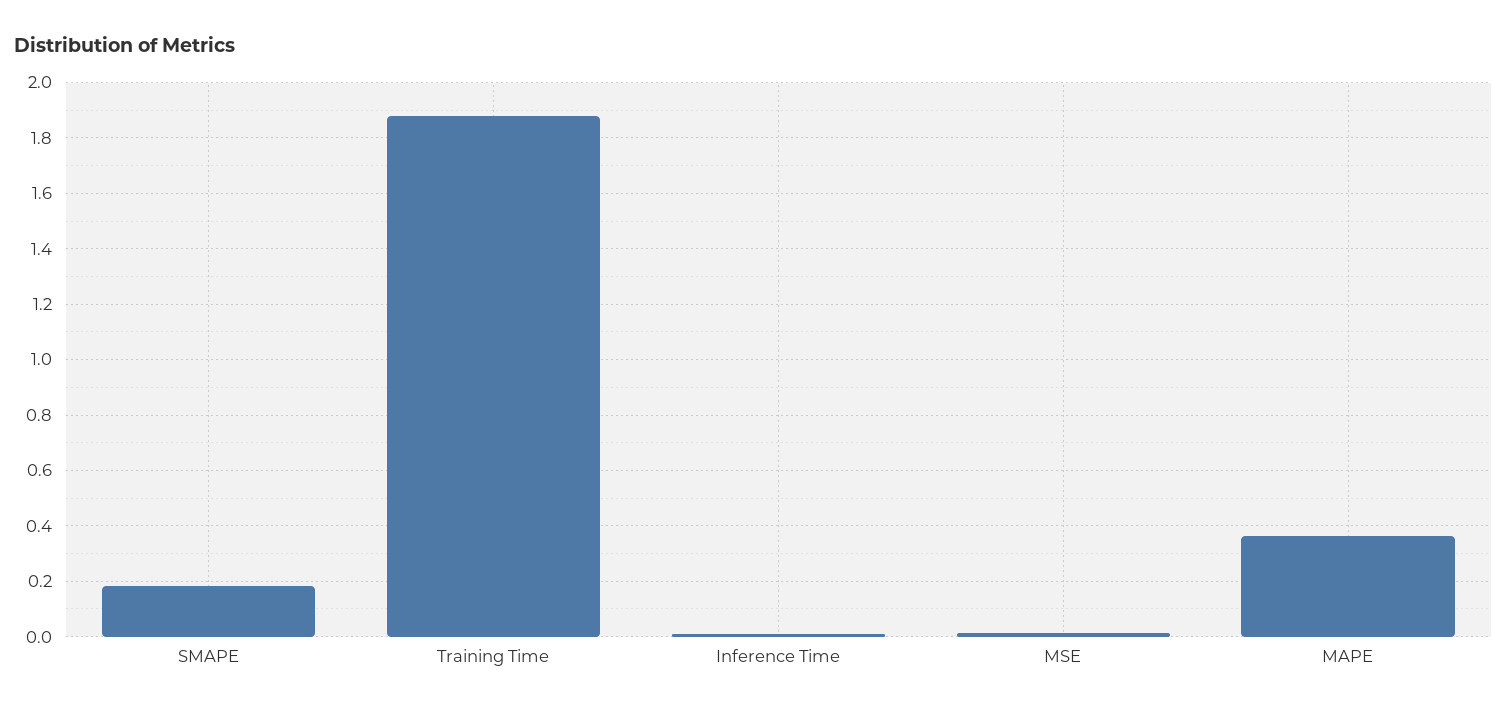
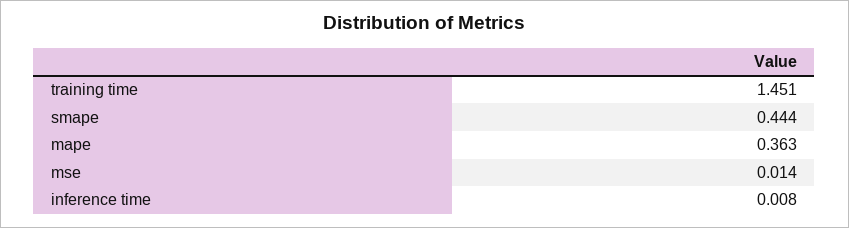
SMAPE: 0.175 -> 0.444
Training Time: 1.875 -> 1.451

